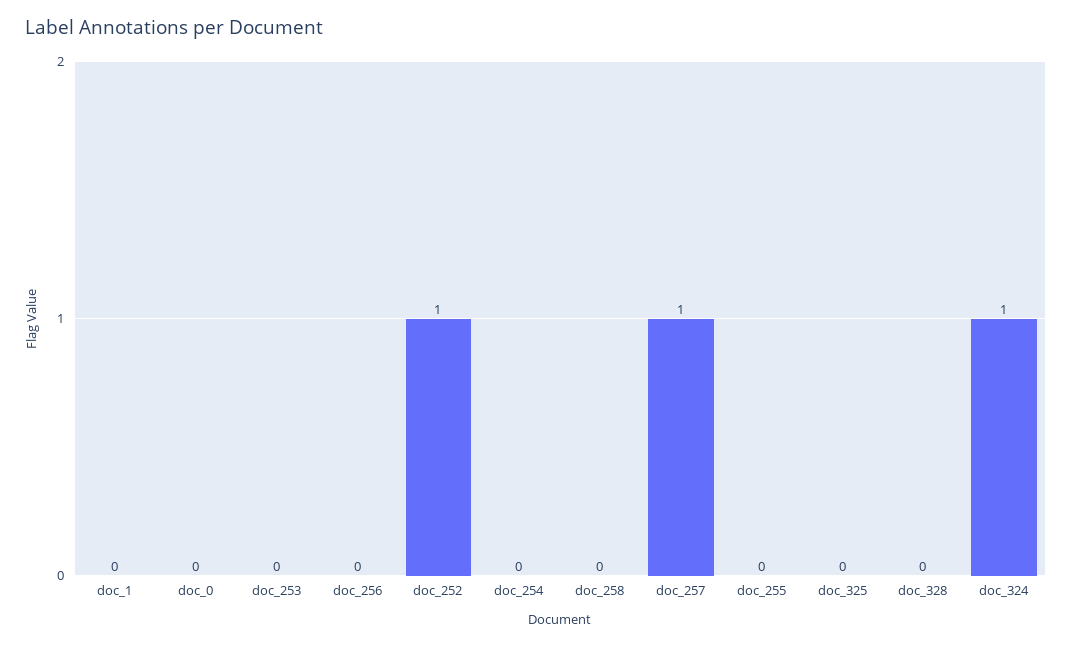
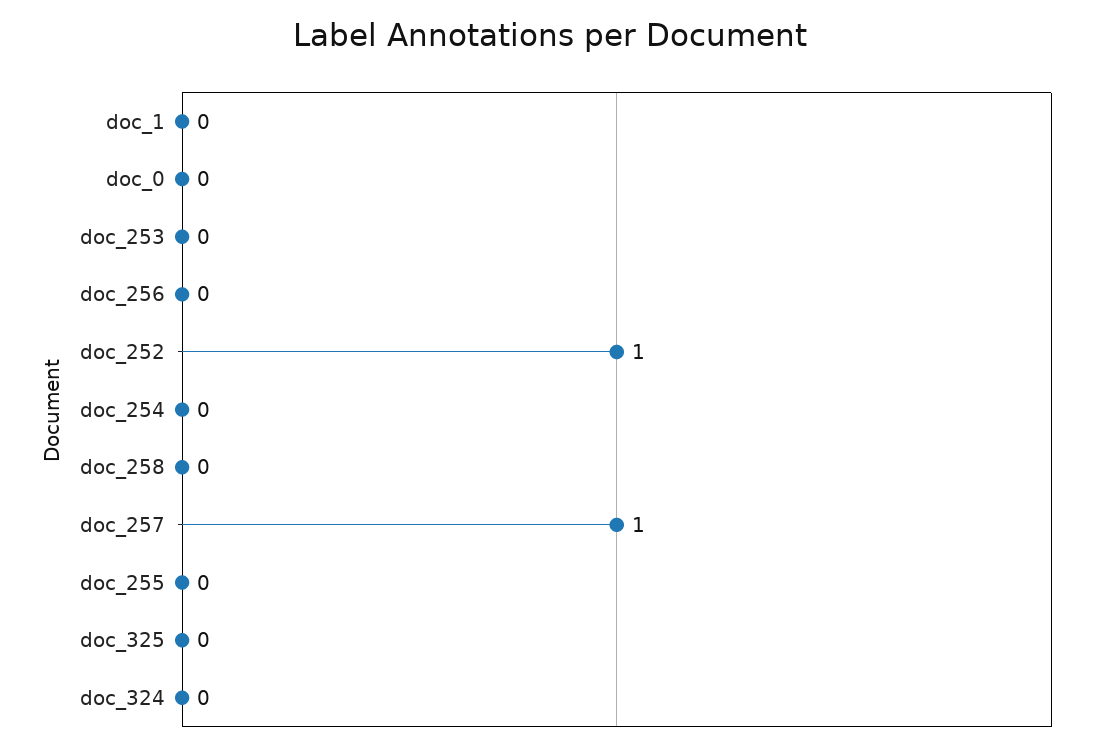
doc_328: 0 -> none
doc_324: 1 -> 0

